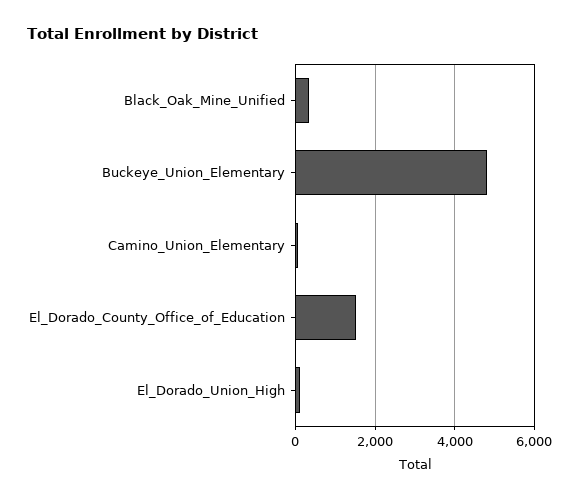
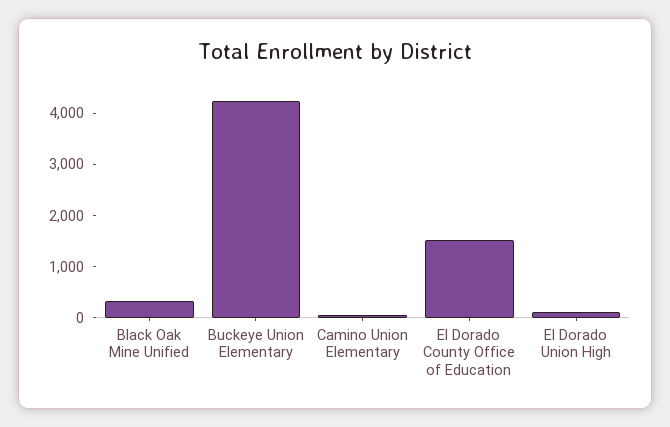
Buckeye_Union_Elementary: 4800 -> 4200

